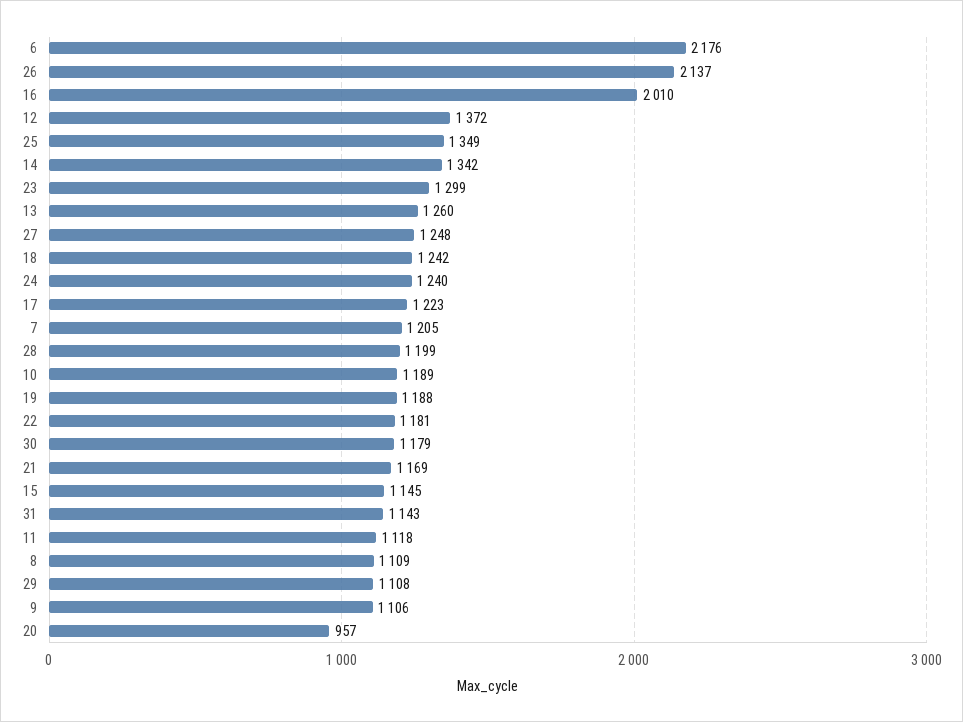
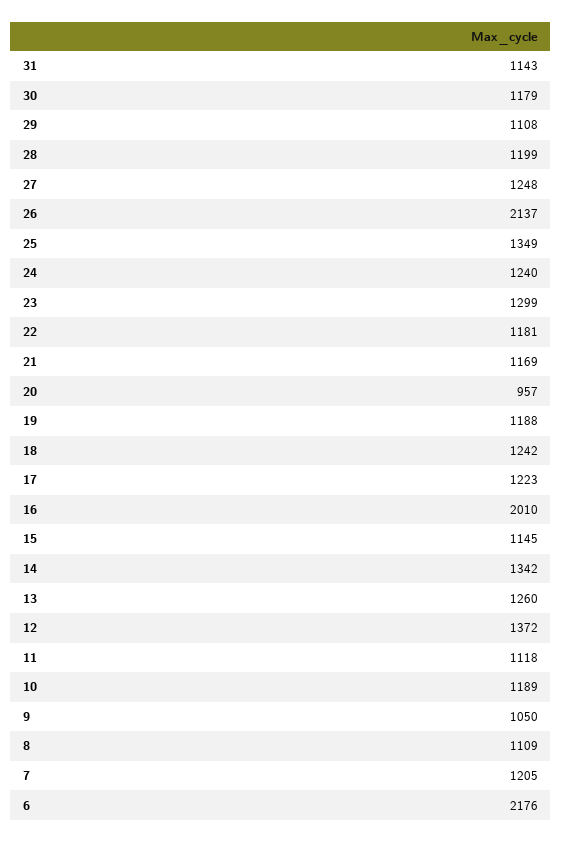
9: 1106 -> 1050

